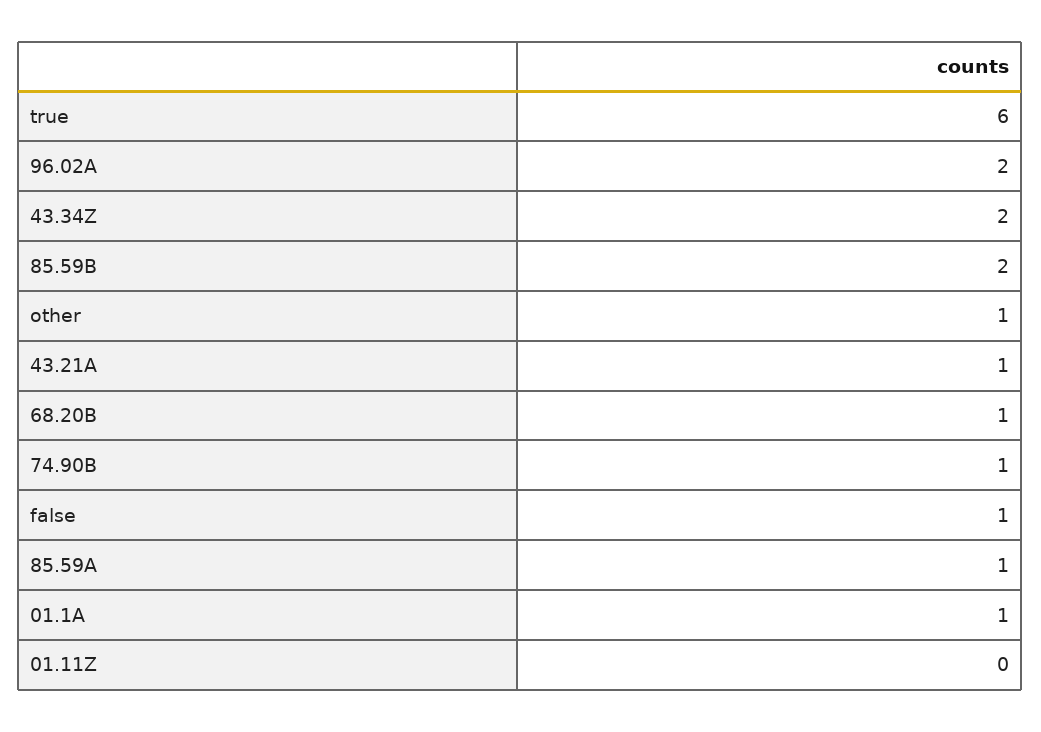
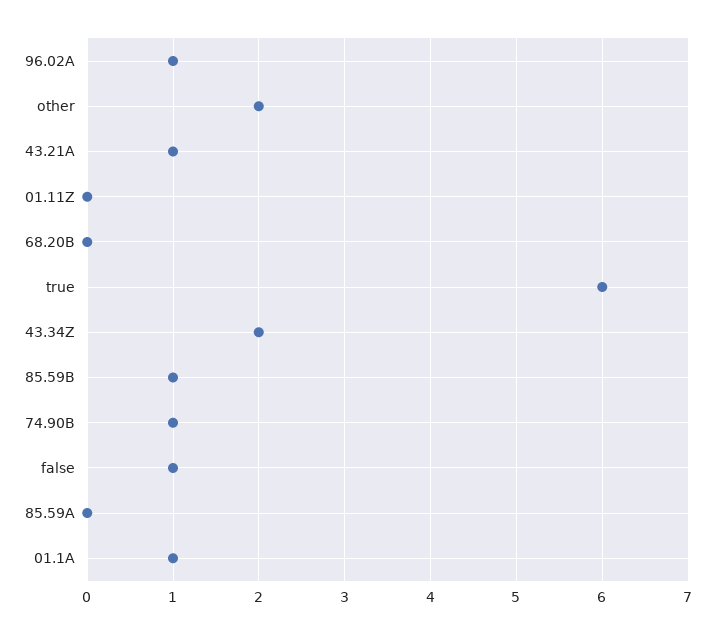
96.02A: 2 -> 1
85.59B: 2 -> 1
other: 1 -> 2
68.20B: 1 -> 0
85.59A: 1 -> 0

